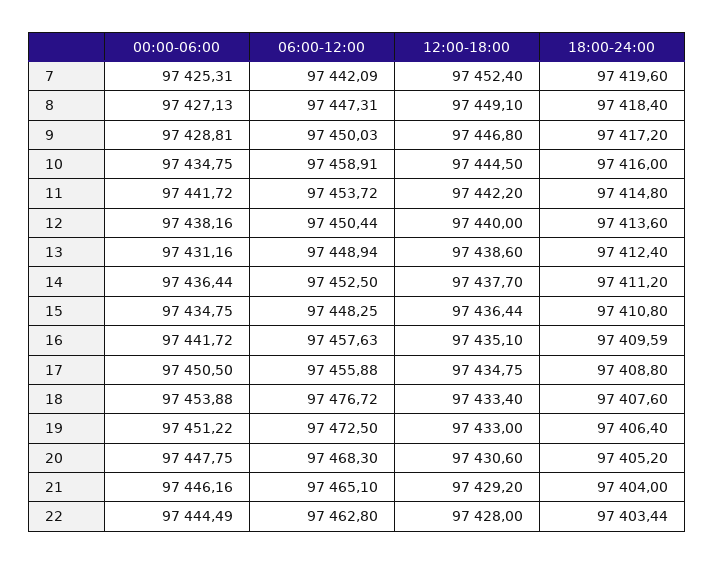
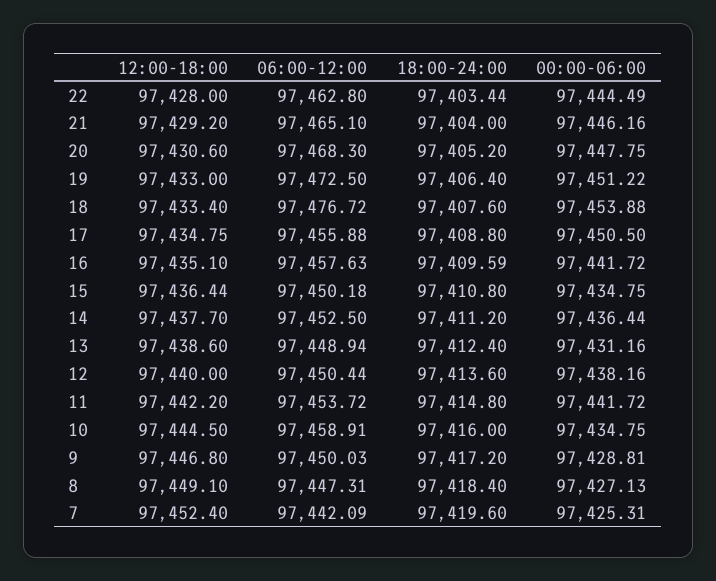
06:00-12:00, 15: 97448.25 -> 97450.18

